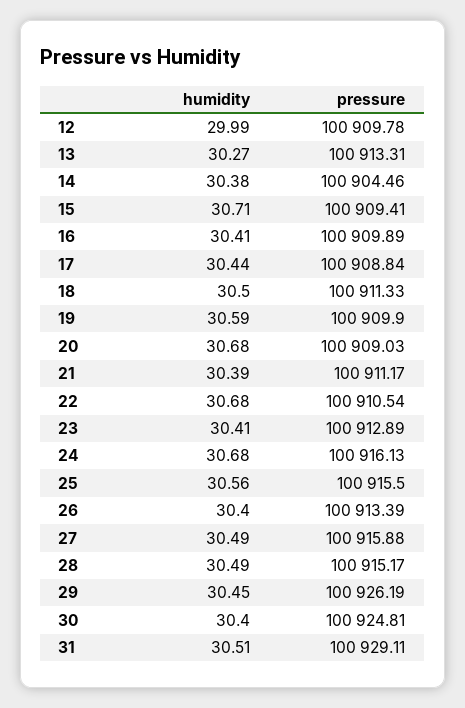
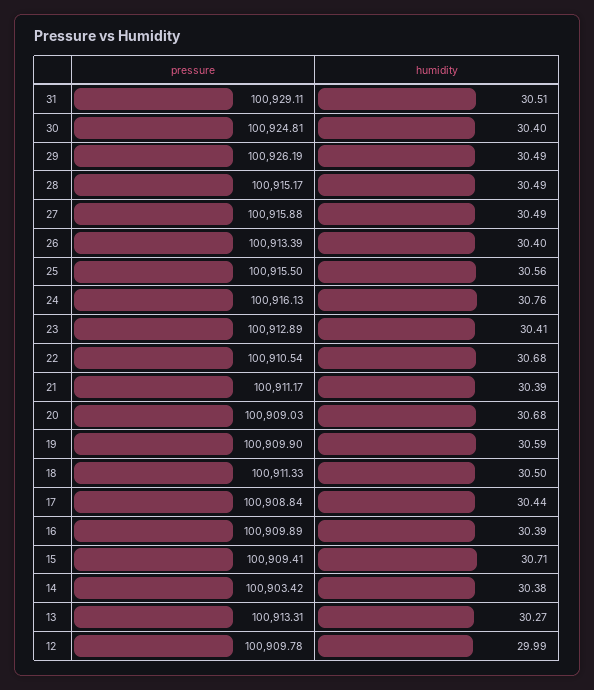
pressure, 14: 100904.46 -> 100903.42
humidity, 16: 30.41 -> 30.39
humidity, 24: 30.68 -> 30.76
humidity, 29: 30.45 -> 30.49

